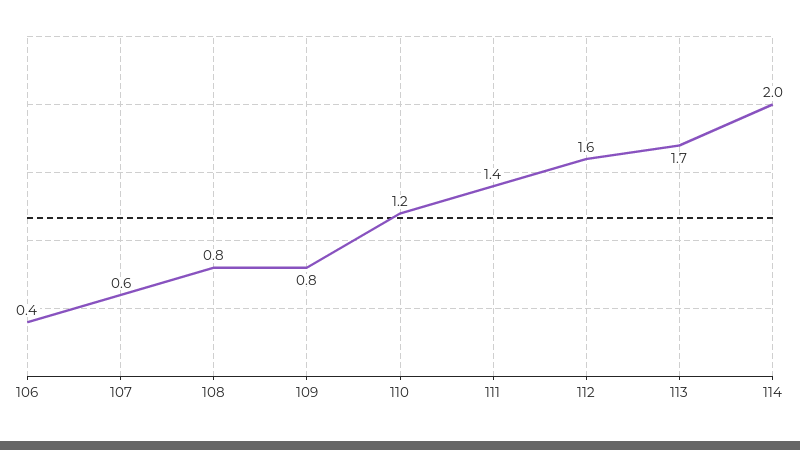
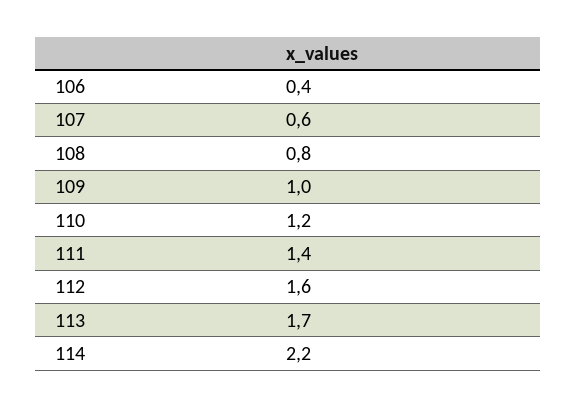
109: 0.8 -> 1
114: 2 -> 2.2

